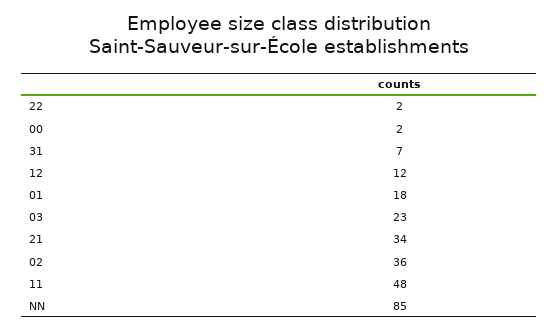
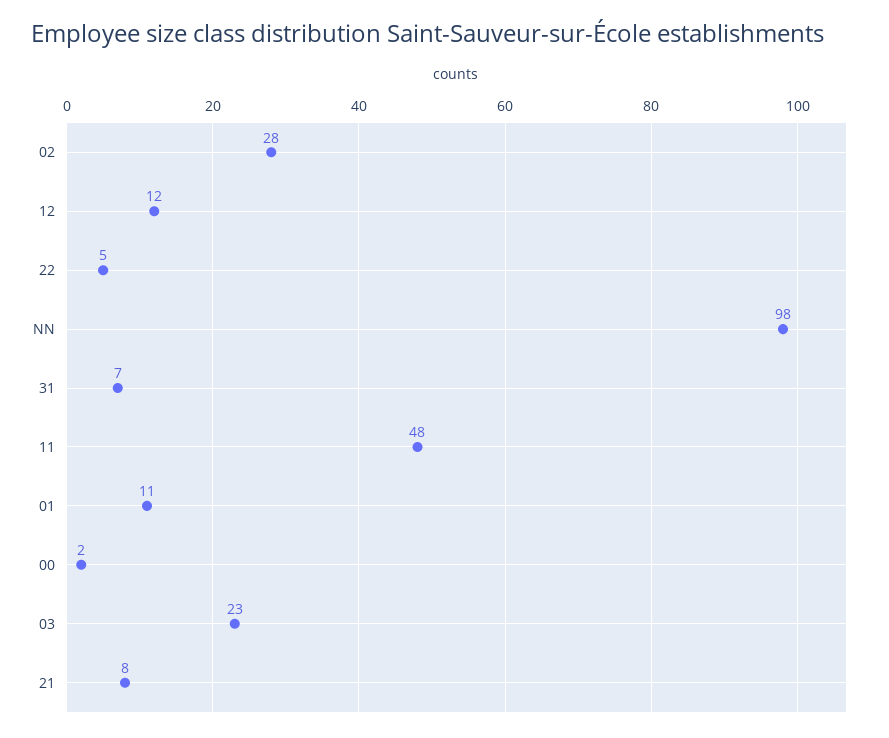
22: 2 -> 5
01: 18 -> 11
21: 34 -> 8
02: 36 -> 28
NN: 85 -> 98

